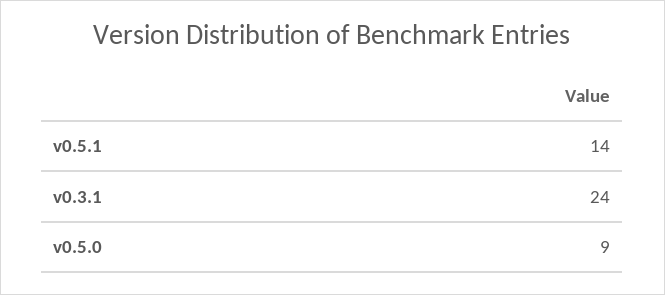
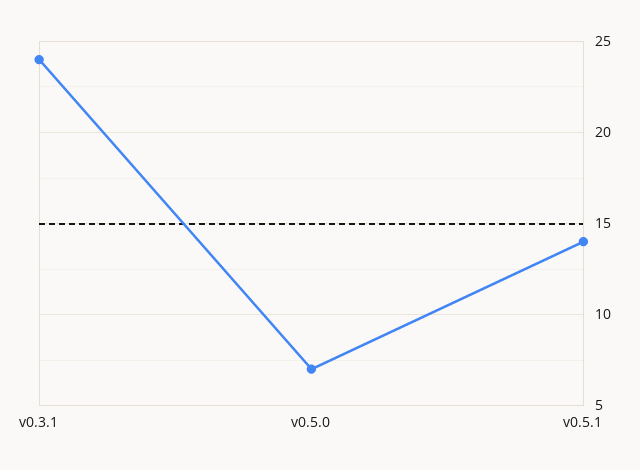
v0.5.0: 9 -> 7

